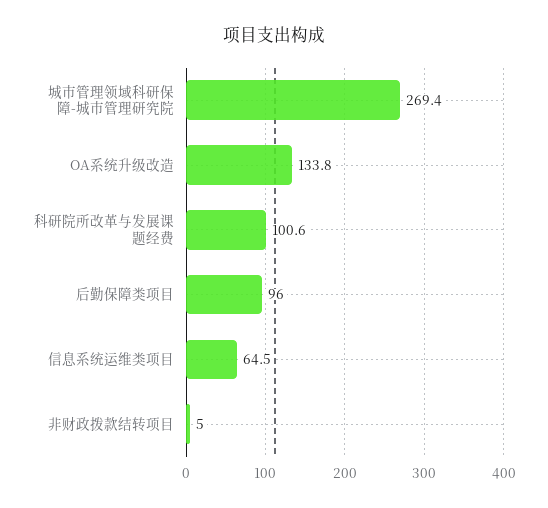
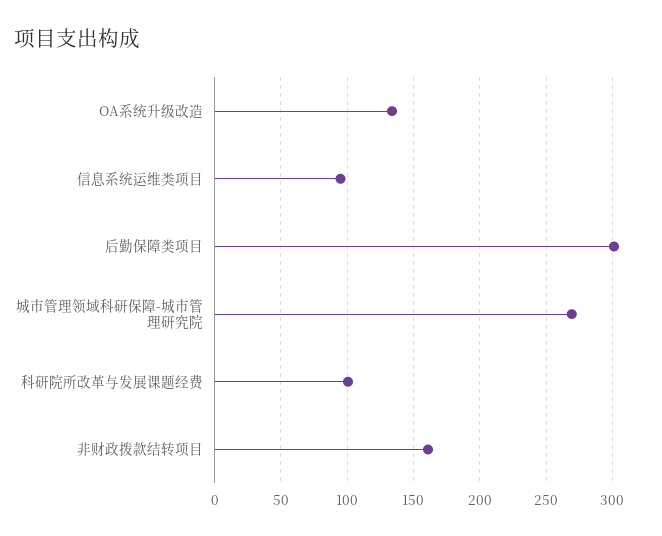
后勤保障类项目: 96 -> 300
信息系统运维类项目: 64.5 -> 95
非财政拨款结转项目: 5 -> 160

